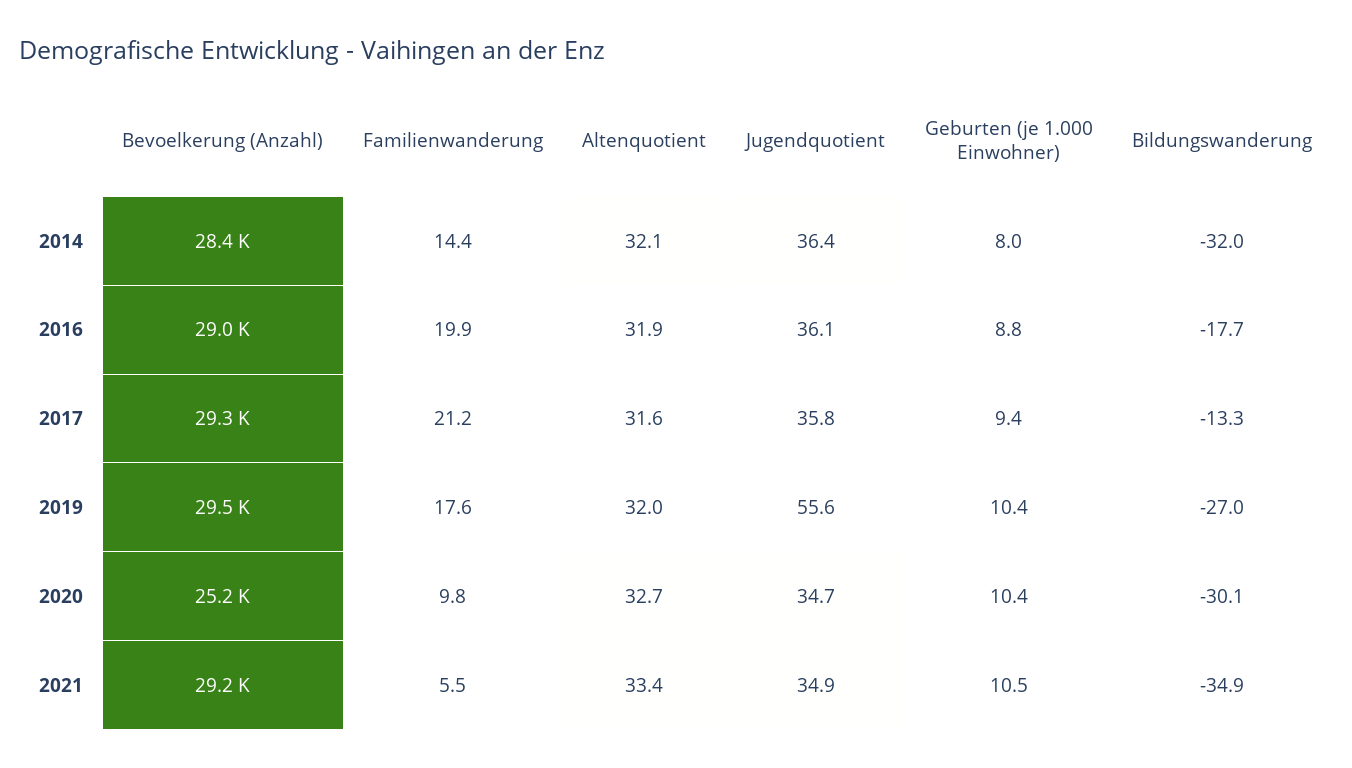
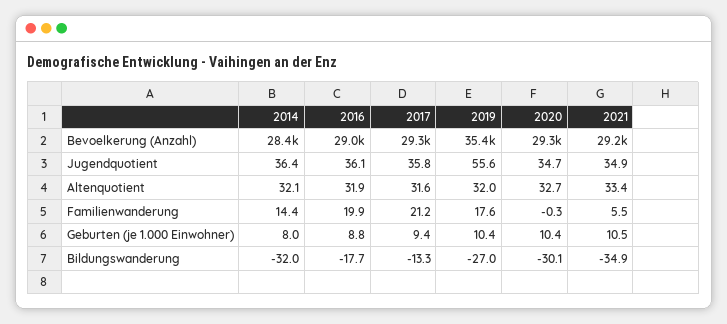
Bevoelkerung (Anzahl), 2019: 29500 -> 35400
Bevoelkerung (Anzahl), 2020: 25200 -> 29300
Familienwanderung, 2020: 9.8 -> -0.3

